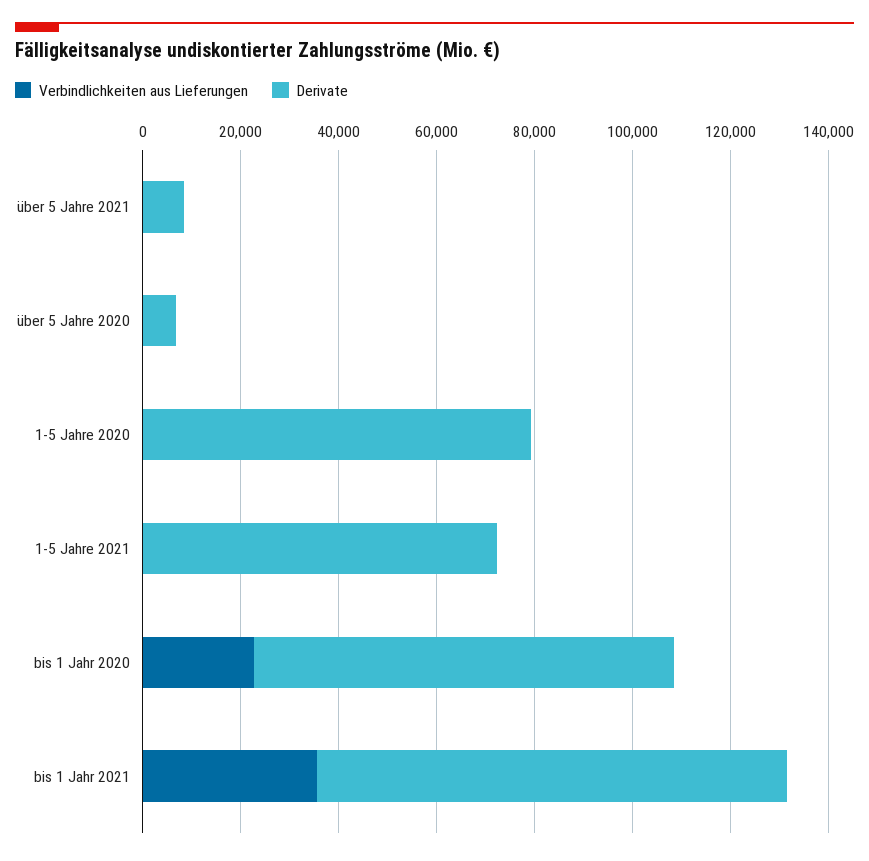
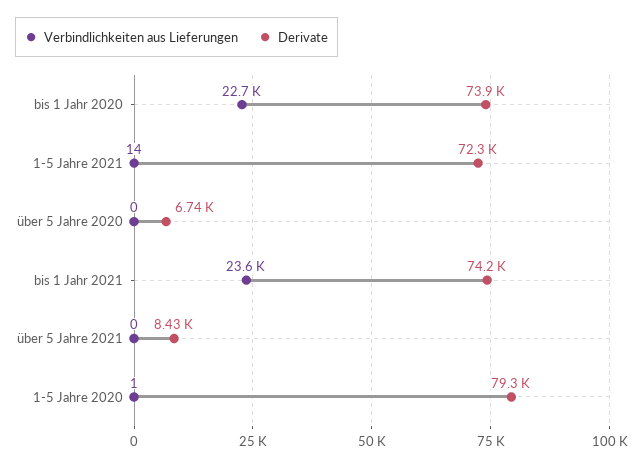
Derivate, bis 1 Jahr 2020: 85000 -> 73900
Verbindlichkeiten aus Lieferungen, bis 1 Jahr 2021: 35000 -> 23600
Derivate, bis 1 Jahr 2021: 95000 -> 74200

